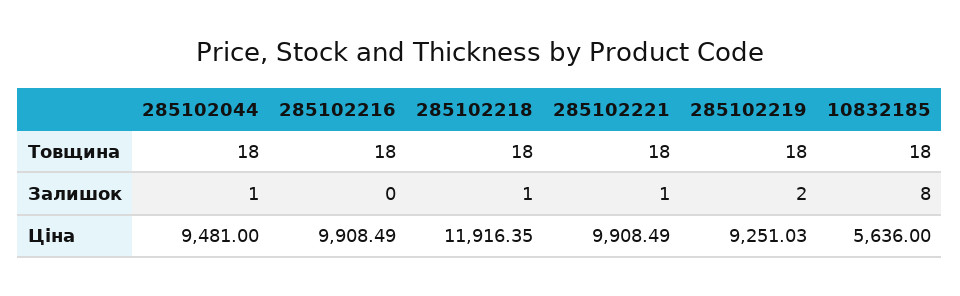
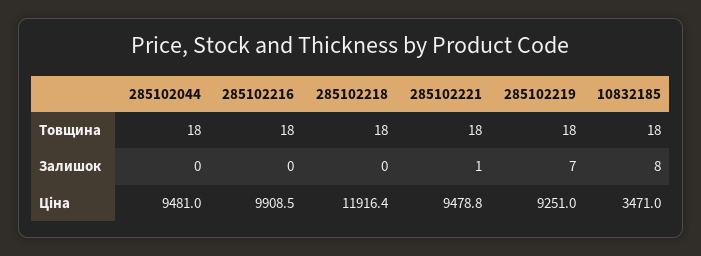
285102044, Залишок: 1 -> 0
285102218, Залишок: 1 -> 0
285102219, Залишок: 2 -> 7
285102221, Ціна: 9908.49 -> 9478.8
10832185, Ціна: 5636 -> 3471

